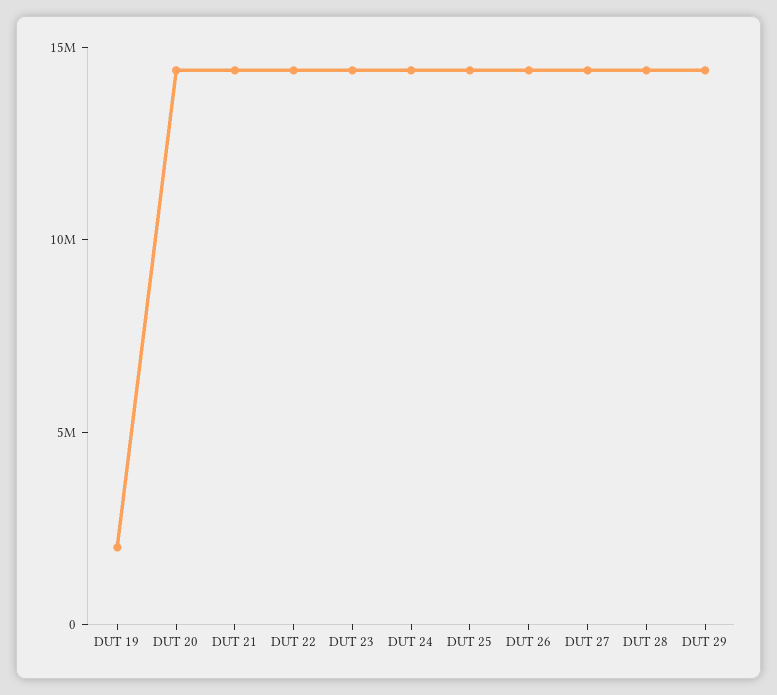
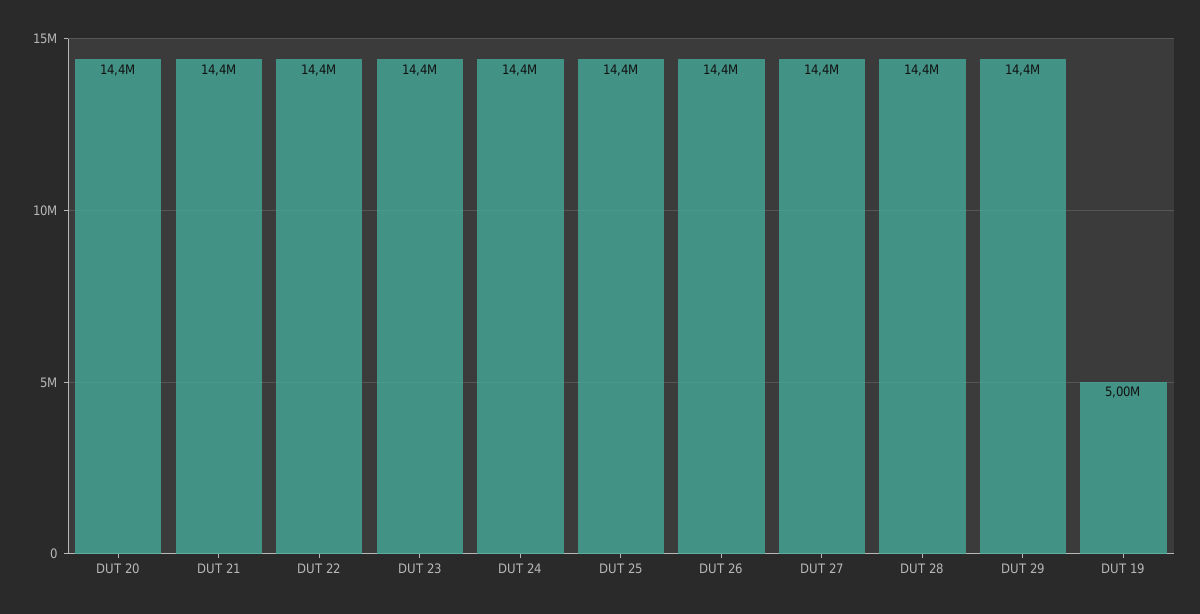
DUT 19: 2000000 -> 5000000

